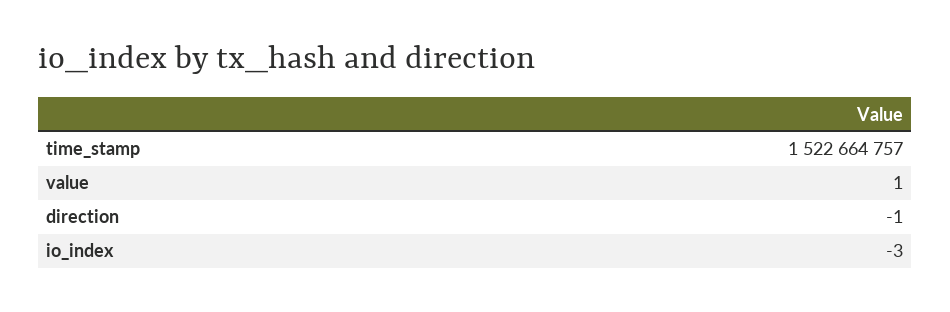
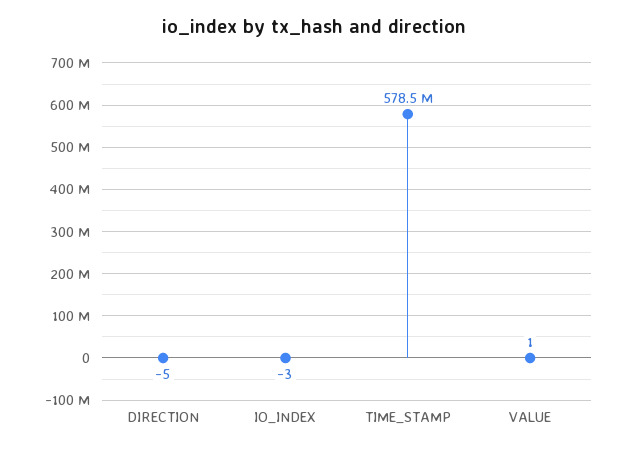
time_stamp: 1522664757 -> 578500000
direction: -1 -> -5

